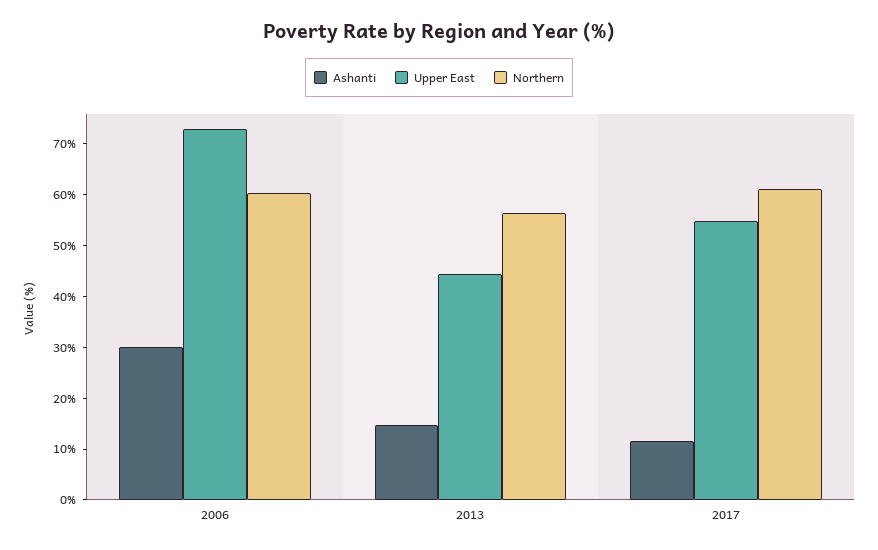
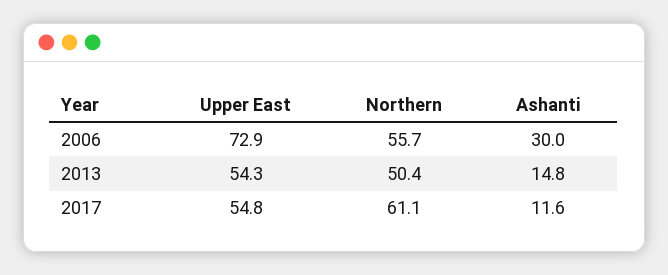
Northern, 2006: 60 -> 55.7
Upper East, 2013: 44 -> 54.3
Northern, 2013: 56 -> 50.4

